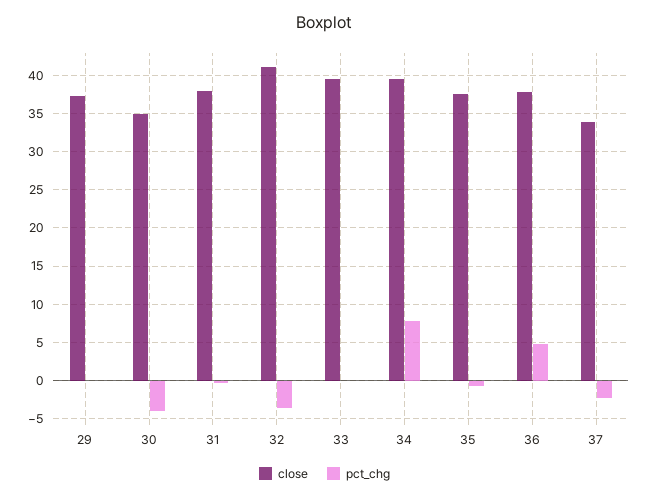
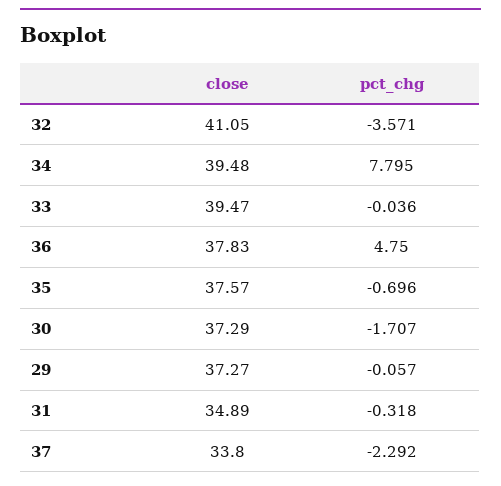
close, 30: 35 -> 37.29
pct_chg, 30: -4 -> -1.707
close, 31: 38 -> 34.89

